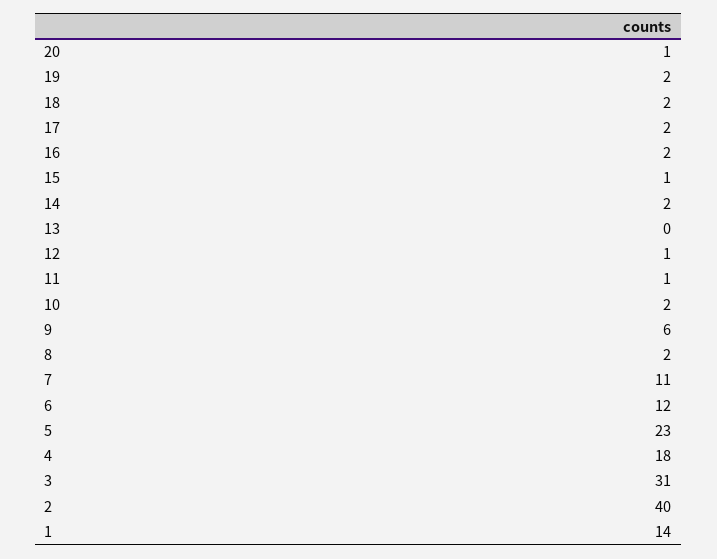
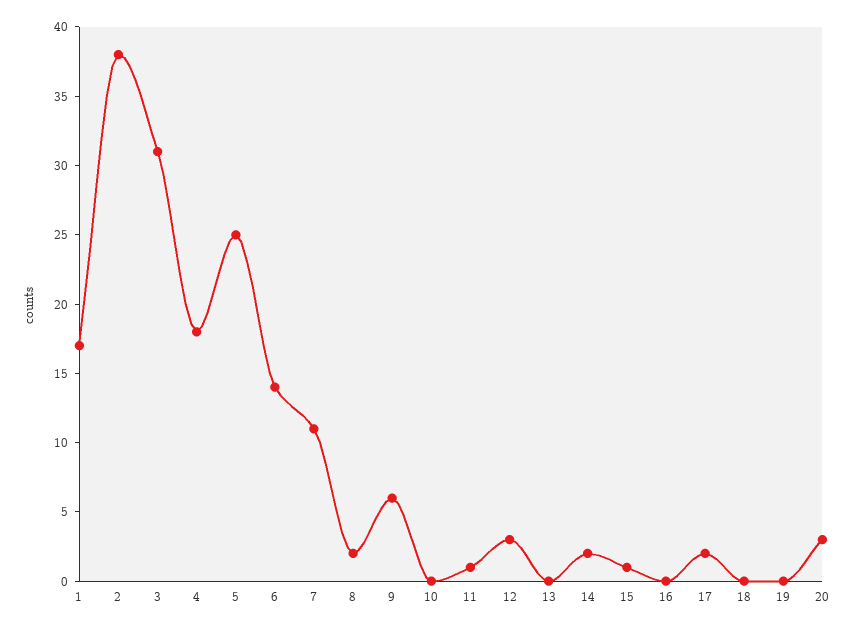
20: 1 -> 3
19: 2 -> 0
18: 2 -> 0
16: 2 -> 0
12: 1 -> 3
10: 2 -> 0
6: 12 -> 14
5: 23 -> 25
2: 40 -> 38
1: 14 -> 17

